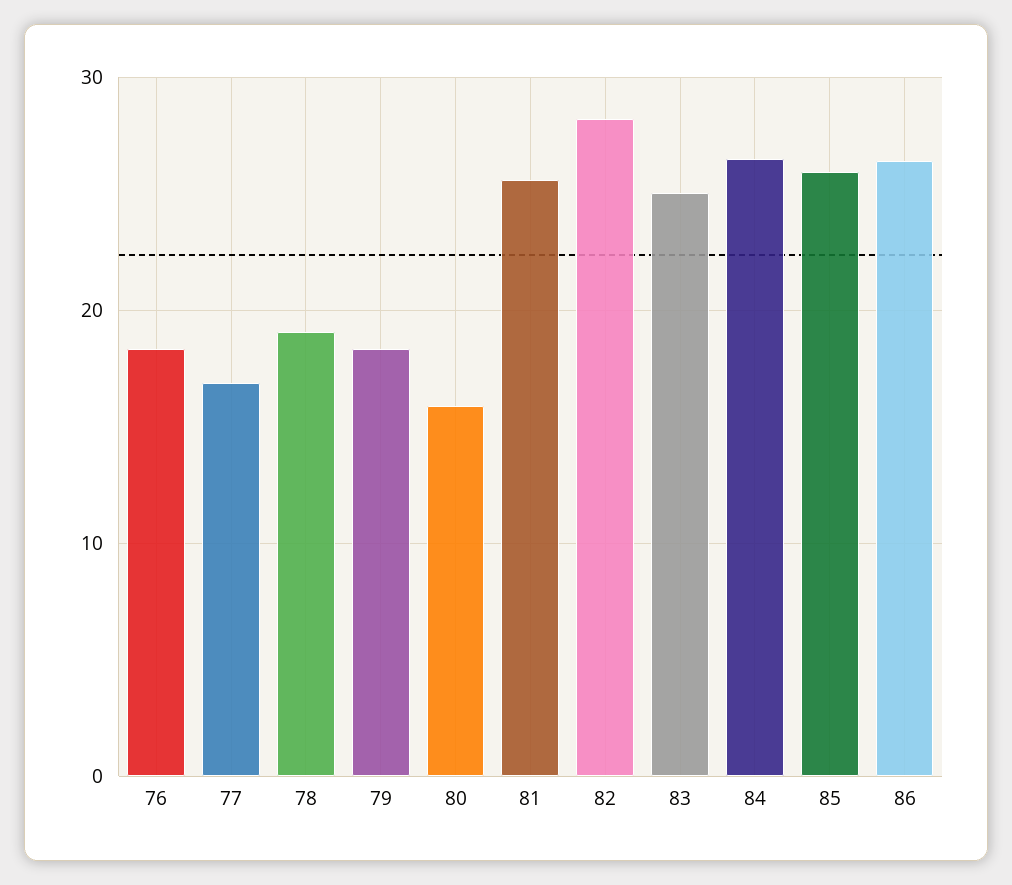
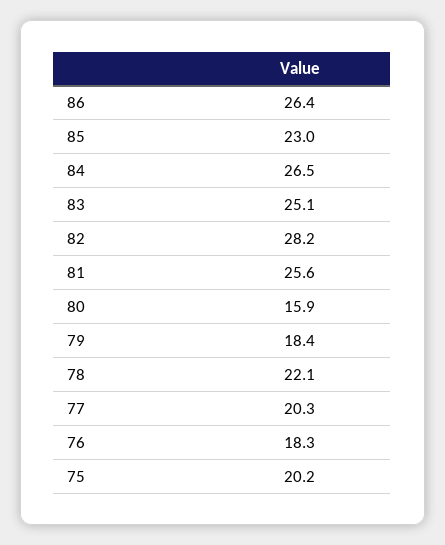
77: 17 -> 20.3
78: 19 -> 22.1
85: 26 -> 23
75: none -> 20.2

